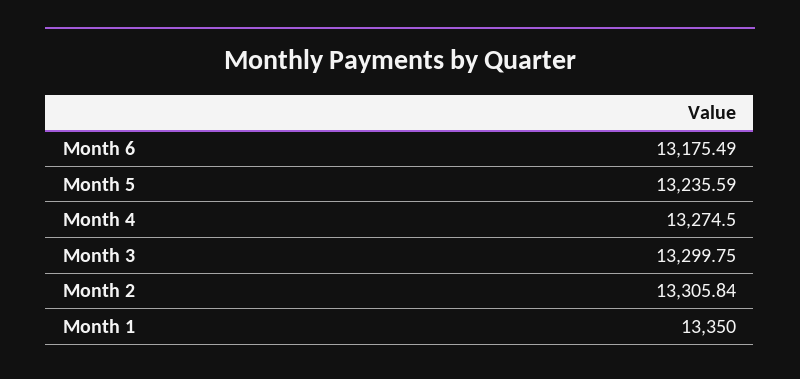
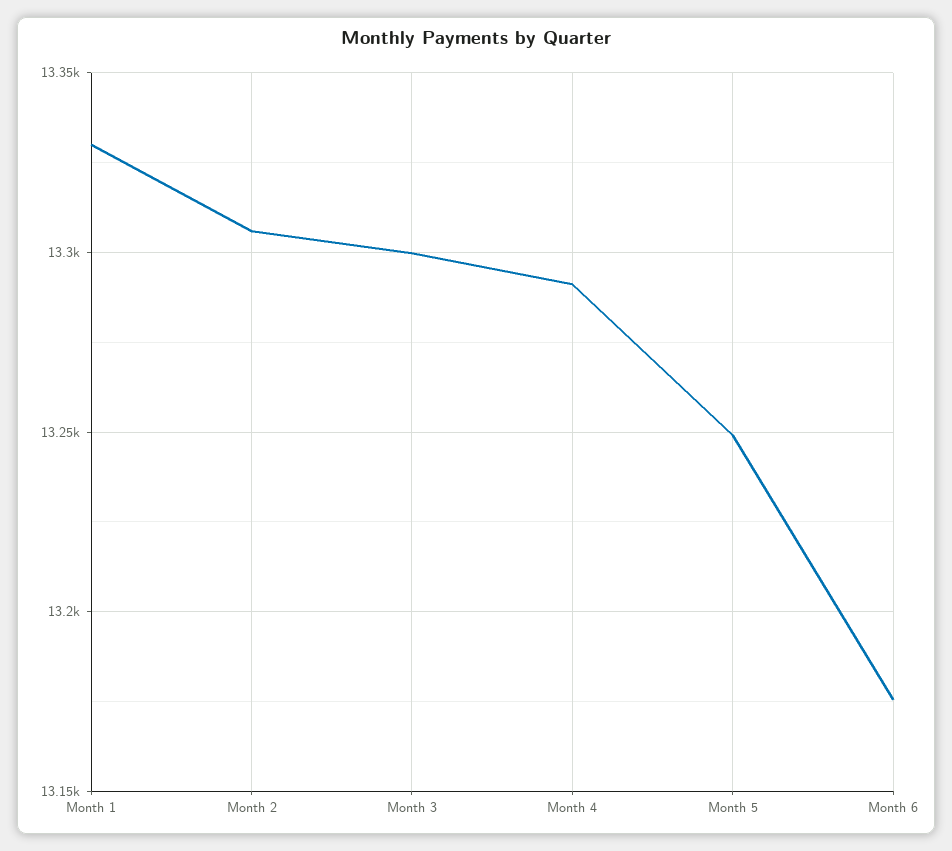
Month 5: 13235.59 -> 13250
Month 4: 13274.5 -> 13290
Month 1: 13350 -> 13330

